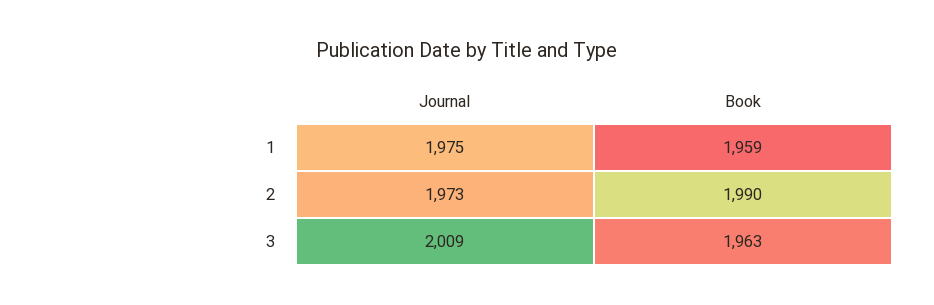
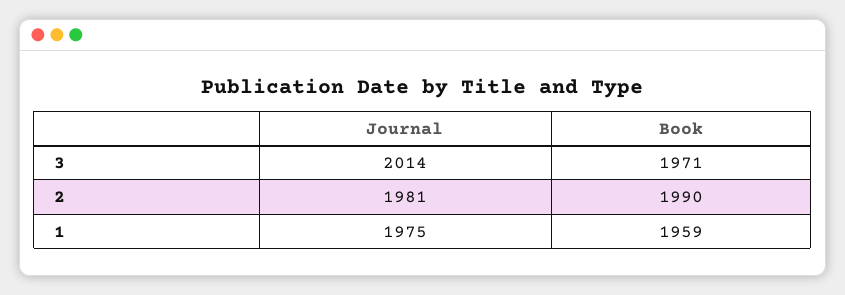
Journal, 2: 1973 -> 1981
Journal, 3: 2009 -> 2014
Book, 3: 1963 -> 1971

